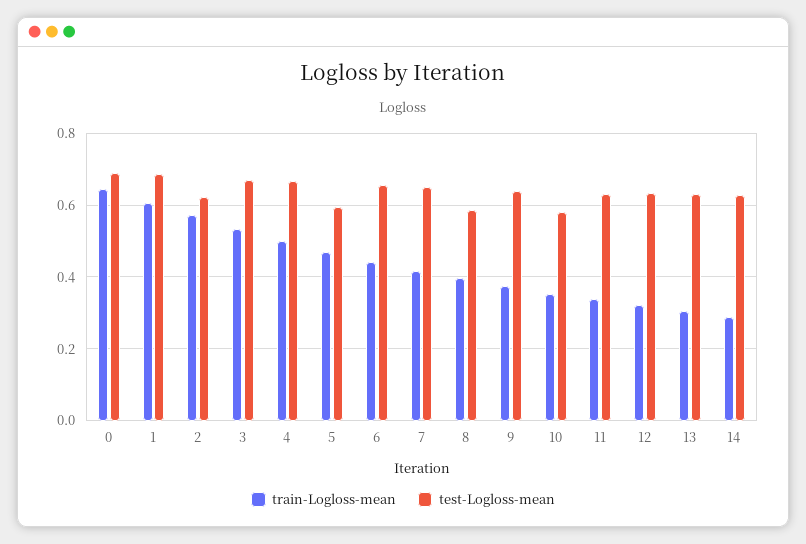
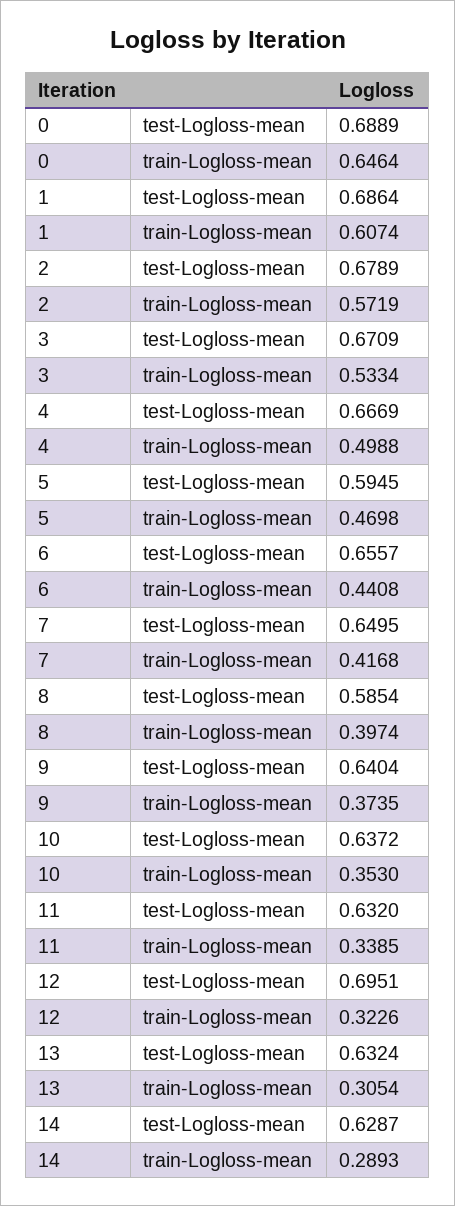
test-Logloss-mean, 2: 0.62 -> 0.6789
test-Logloss-mean, 10: 0.58 -> 0.6372
test-Logloss-mean, 12: 0.64 -> 0.6951

